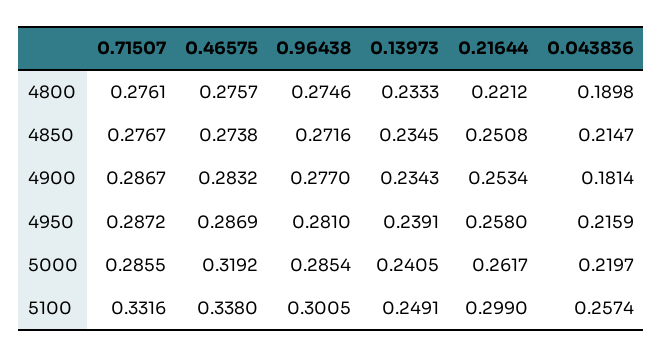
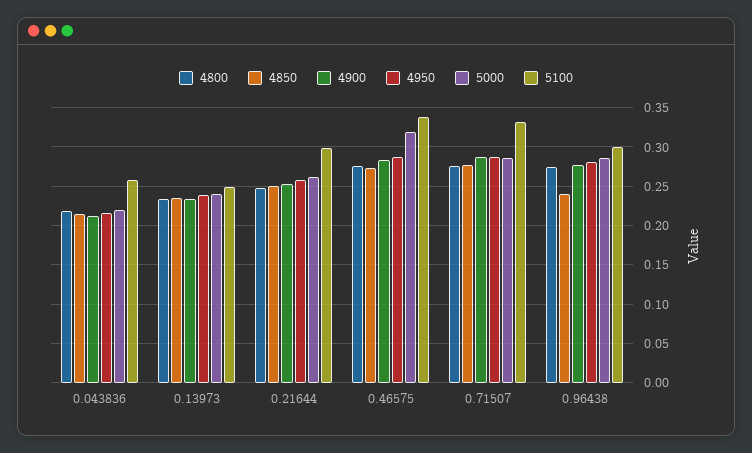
4800, 0.21644: 0.2212 -> 0.25
4800, 0.043836: 0.1898 -> 0.22
4850, 0.96438: 0.2716 -> 0.24
4900, 0.043836: 0.1814 -> 0.21

